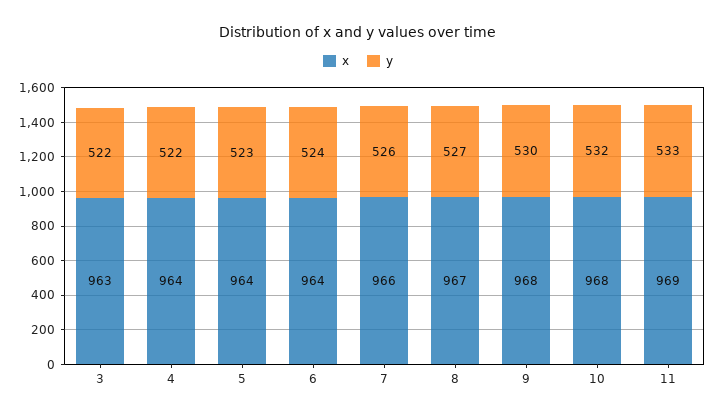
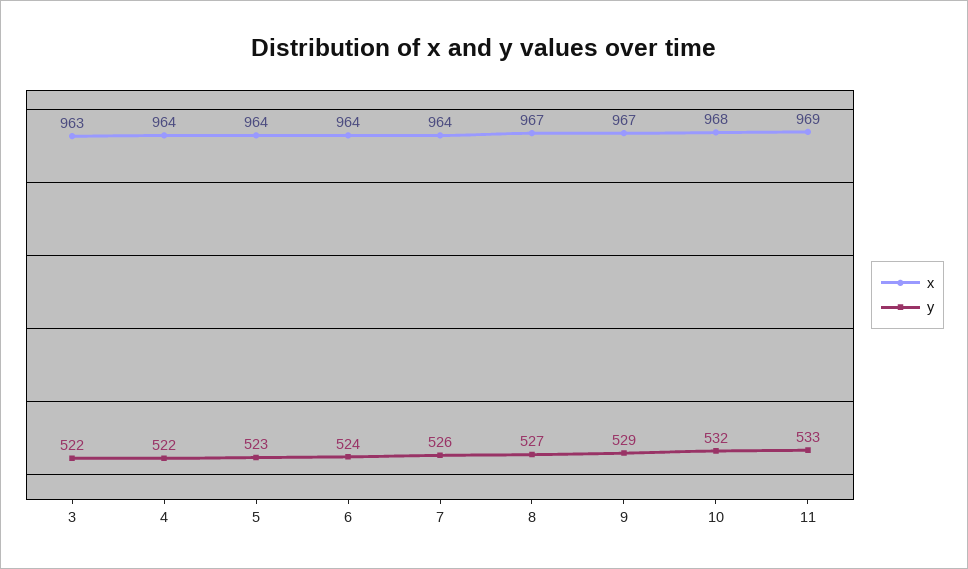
x, 7: 966 -> 964
x, 9: 968 -> 967
y, 9: 530 -> 529

